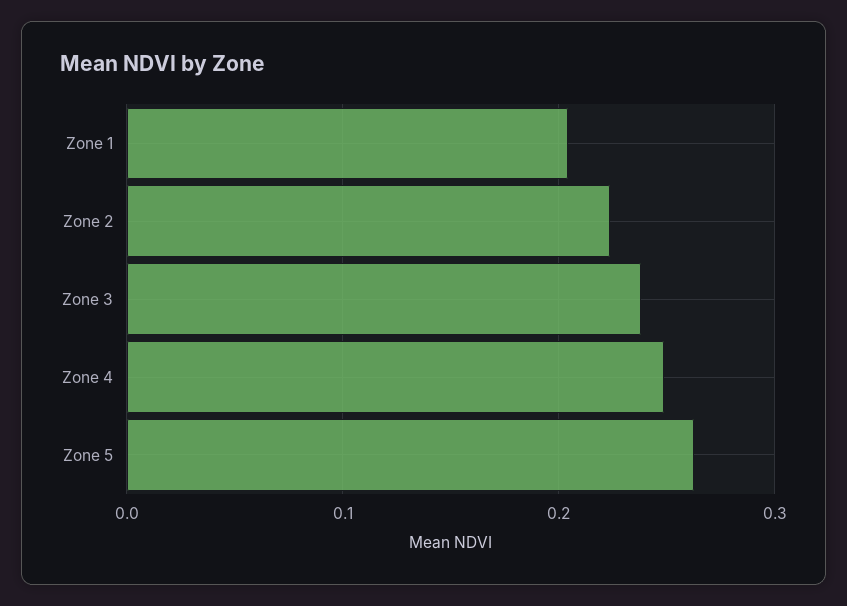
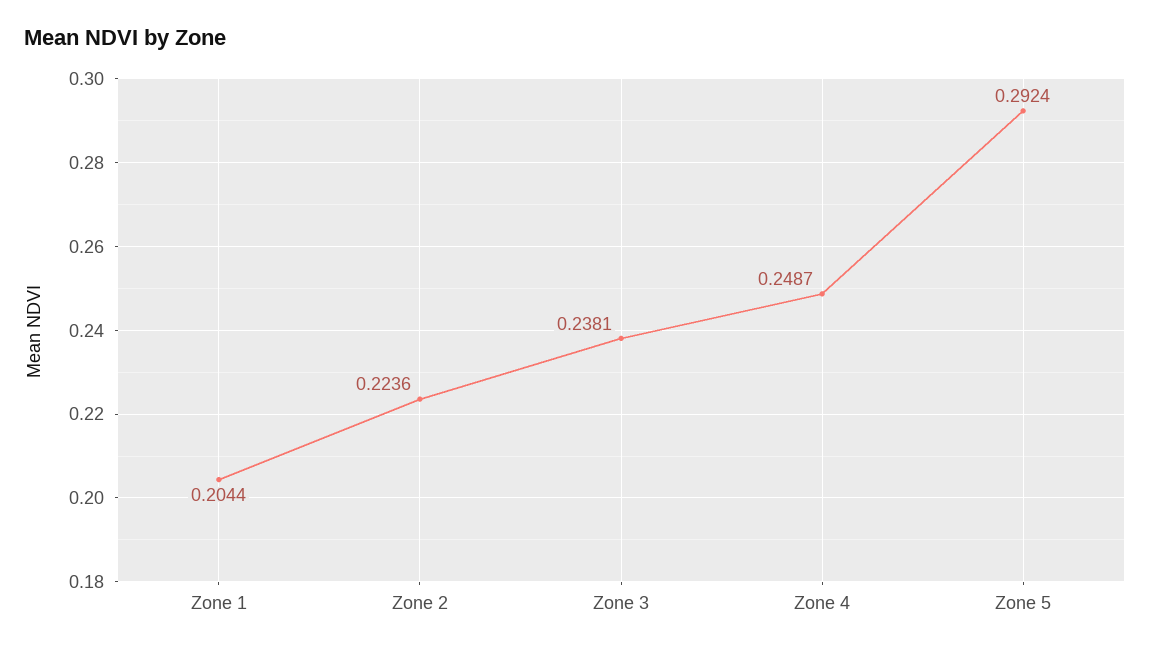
Zone 5: 0.26 -> 0.2924

